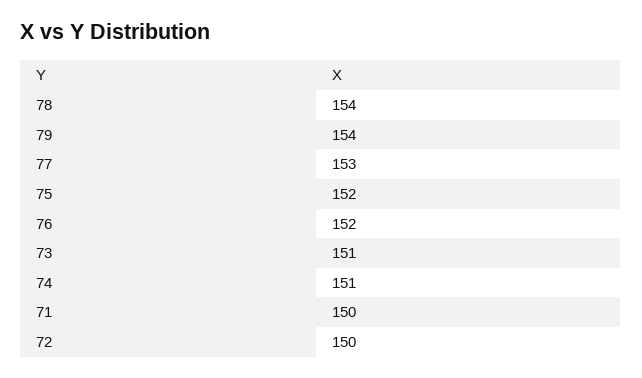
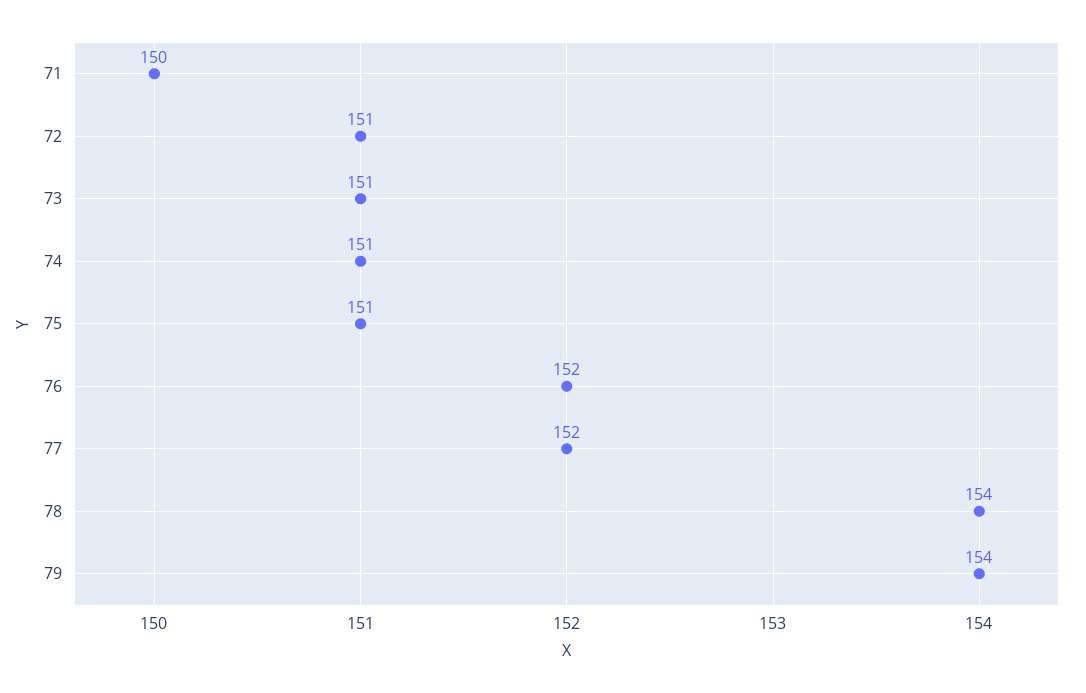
77: 153 -> 152
75: 152 -> 151
72: 150 -> 151

